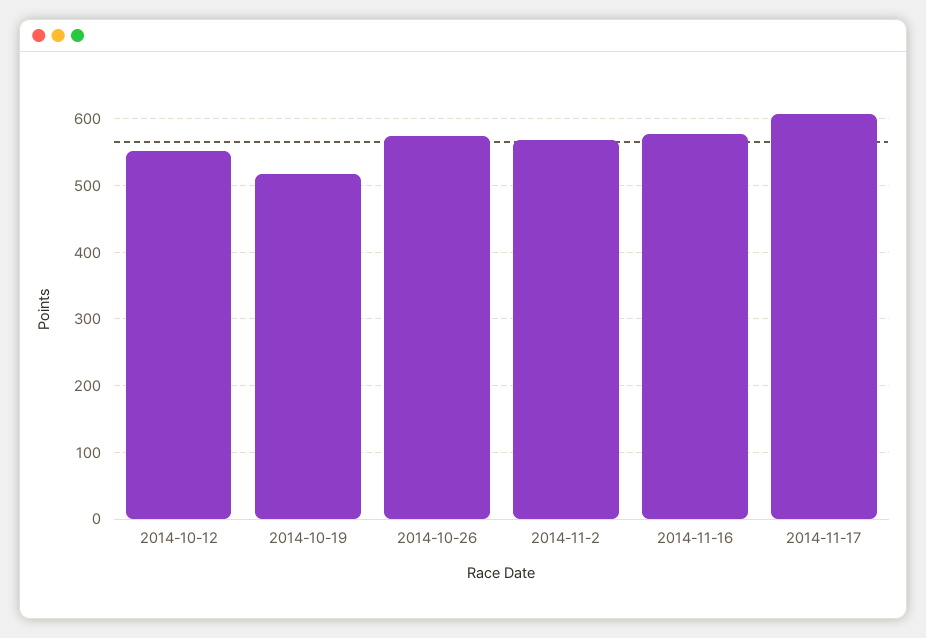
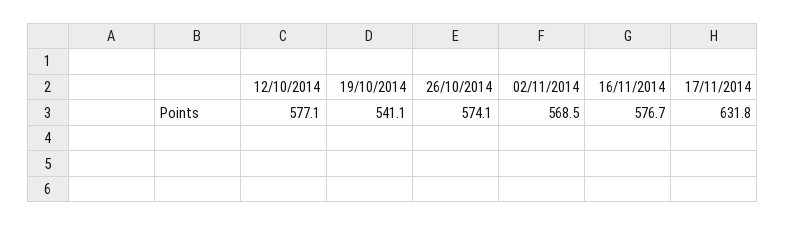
2014-10-12: 550 -> 577.1
2014-10-19: 520 -> 541.1
2014-11-17: 610 -> 631.8

